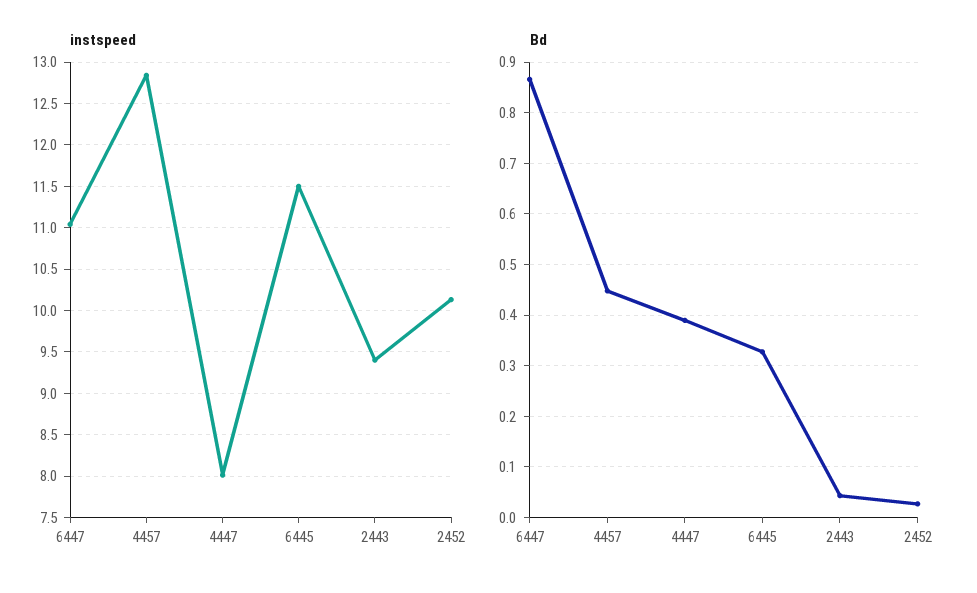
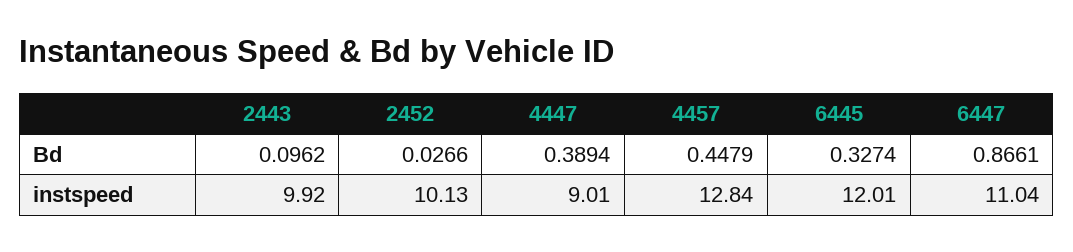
instspeed, 4447: 8 -> 9.01
instspeed, 6445: 11.5 -> 12.01
instspeed, 2443: 9.4 -> 9.92
Bd, 2443: 0.04 -> 0.0962

